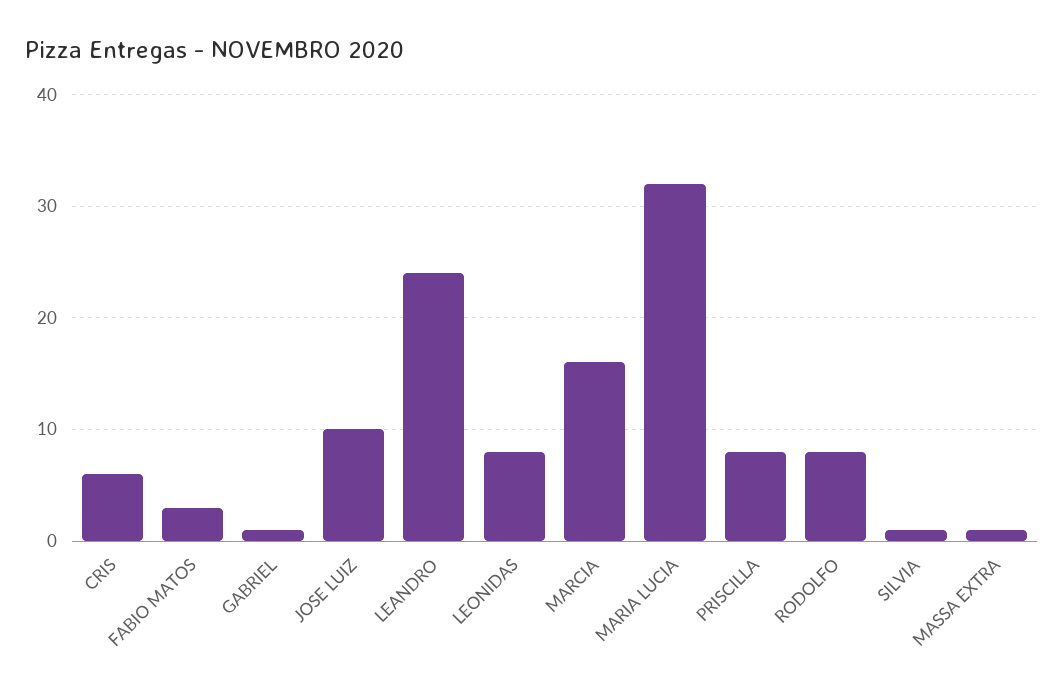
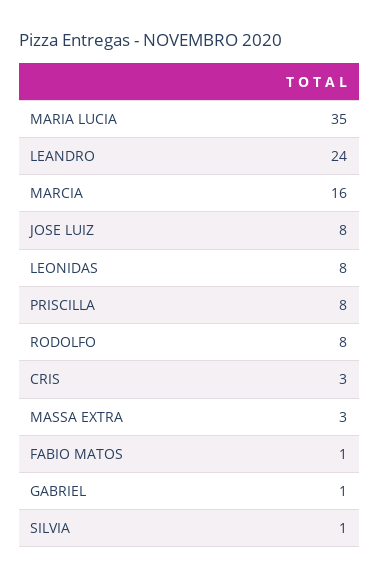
CRIS: 6 -> 3
FABIO MATOS: 3 -> 1
JOSE LUIZ: 10 -> 8
MARIA LUCIA: 32 -> 35
MASSA EXTRA: 1 -> 3

